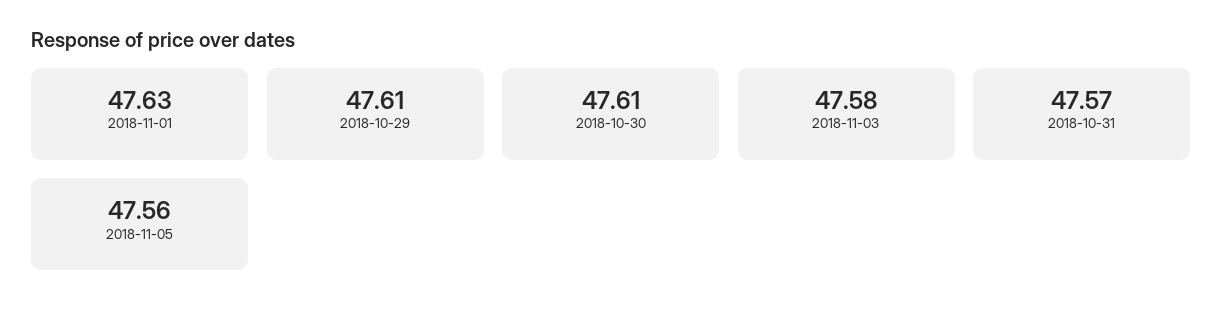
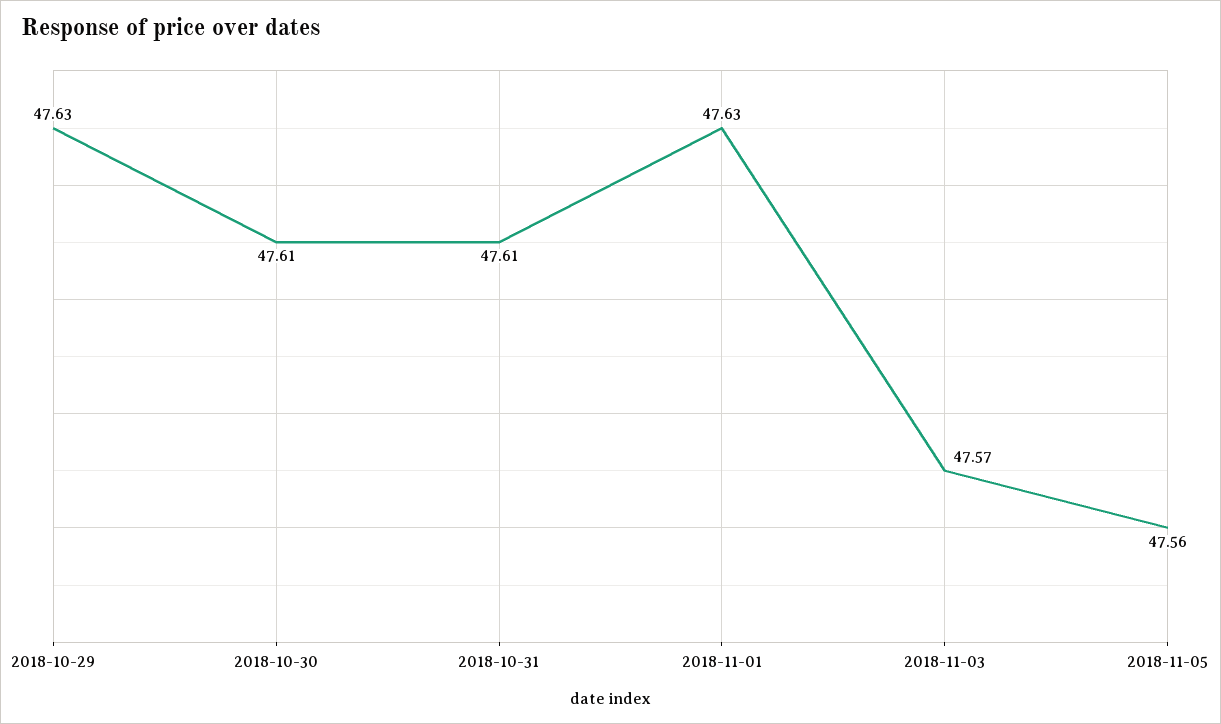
2018-10-29: 47.61 -> 47.63
2018-11-03: 47.58 -> 47.57
2018-10-31: 47.57 -> 47.61

